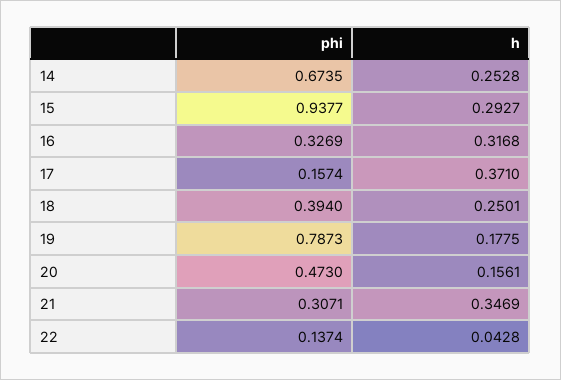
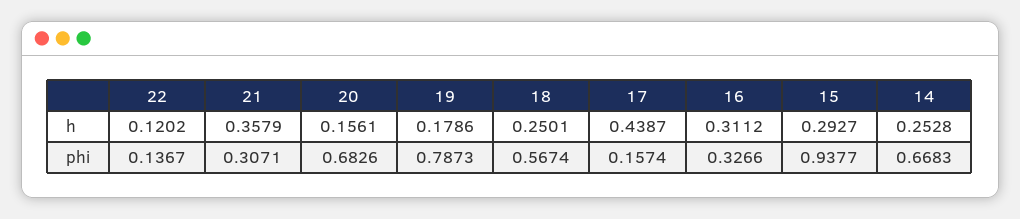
phi, 14: 0.6735 -> 0.6683
phi, 16: 0.3269 -> 0.3266
h, 16: 0.3168 -> 0.3112
h, 17: 0.371 -> 0.4387
phi, 18: 0.394 -> 0.5674
h, 19: 0.1775 -> 0.1786
phi, 20: 0.473 -> 0.6826
h, 21: 0.3469 -> 0.3579
phi, 22: 0.1374 -> 0.1367
h, 22: 0.0428 -> 0.1202

